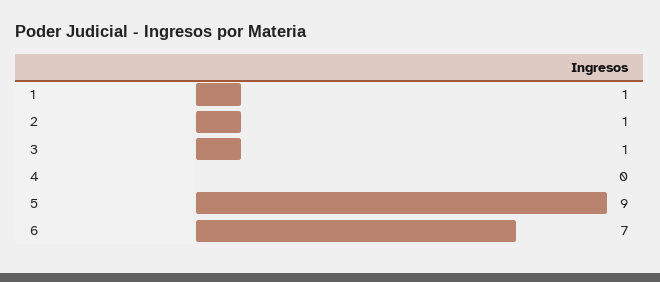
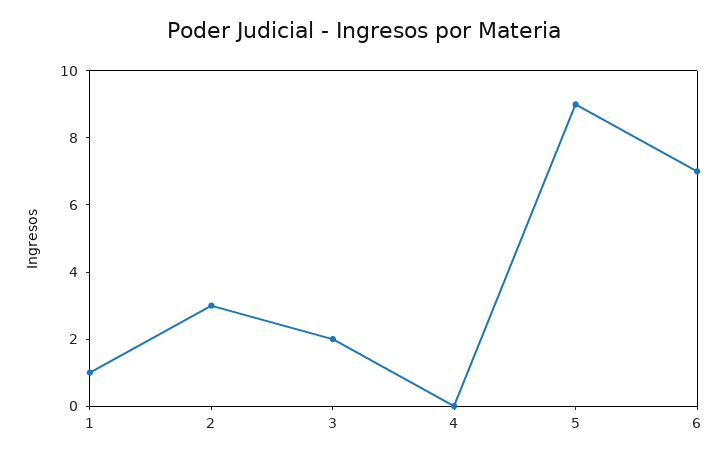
2: 1 -> 3
3: 1 -> 2

